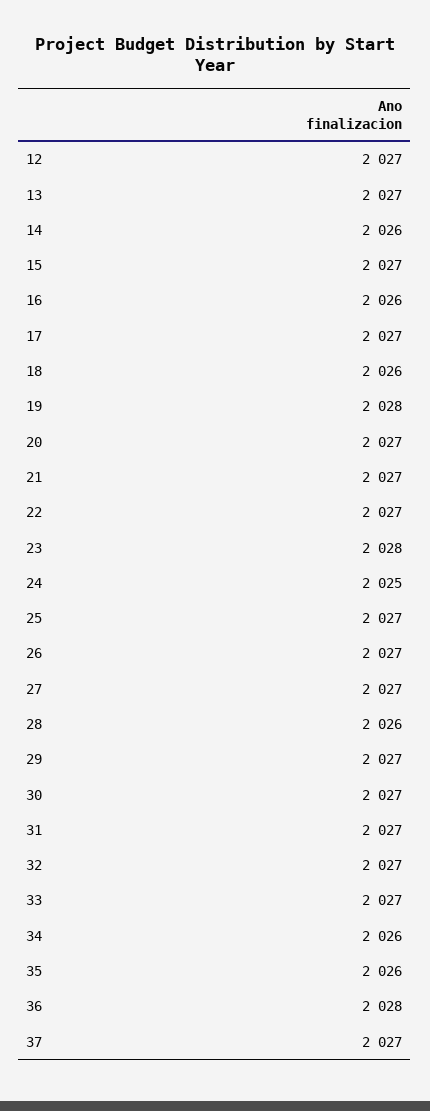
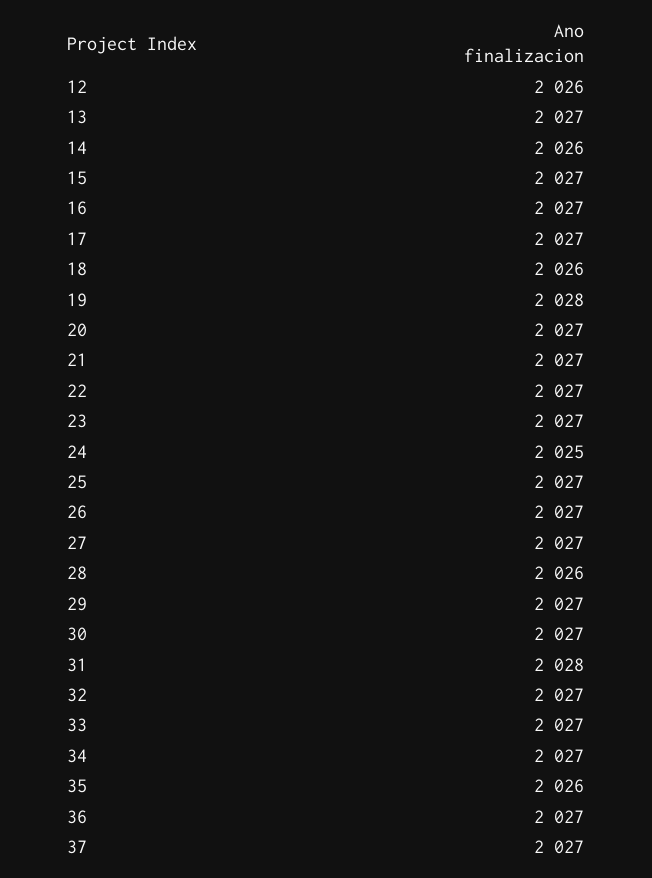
12: 2027 -> 2026
16: 2026 -> 2027
23: 2028 -> 2027
31: 2027 -> 2028
34: 2026 -> 2027
36: 2028 -> 2027

